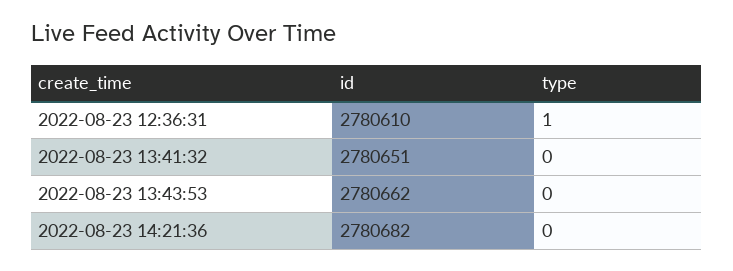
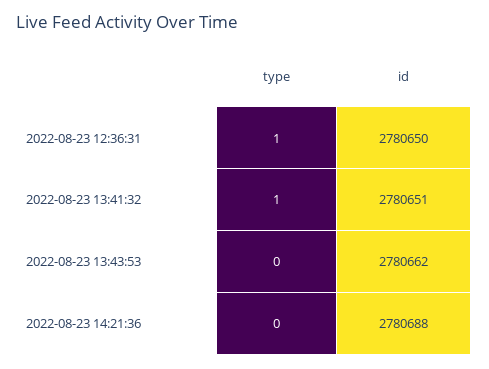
id, 2022-08-23 12:36:31: 2780610 -> 2780650
type, 2022-08-23 13:41:32: 0 -> 1
id, 2022-08-23 14:21:36: 2780682 -> 2780688

